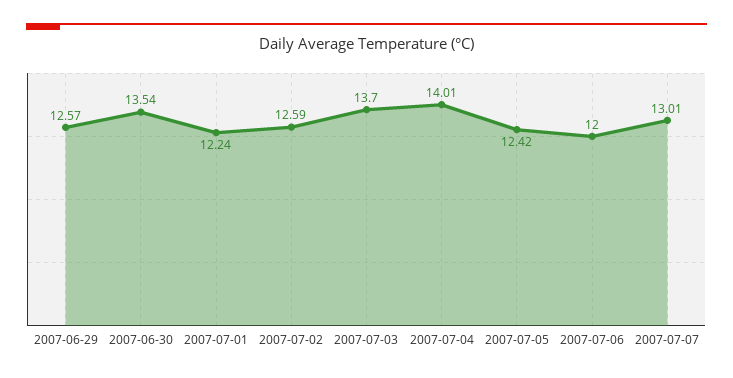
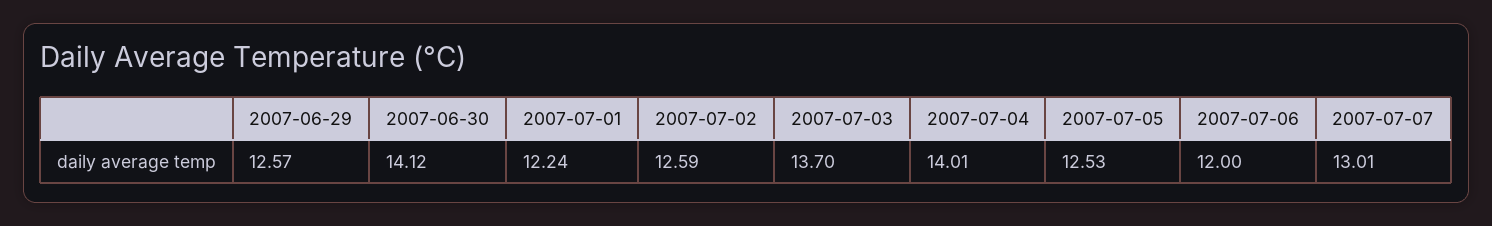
2007-06-30: 13.54 -> 14.12
2007-07-05: 12.42 -> 12.53

